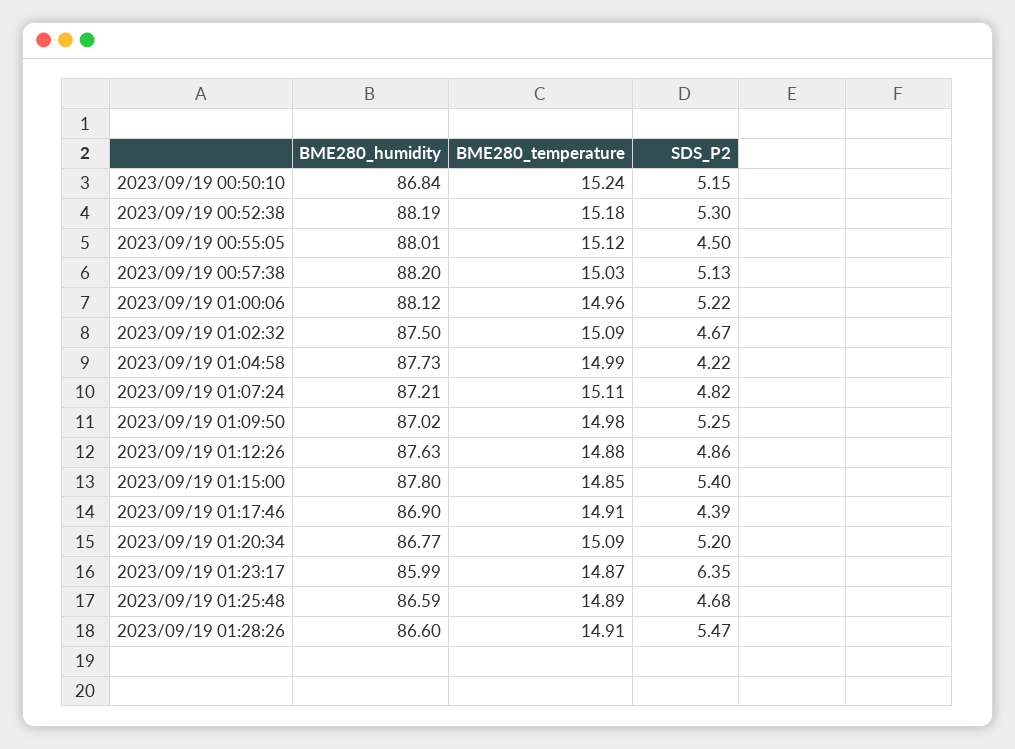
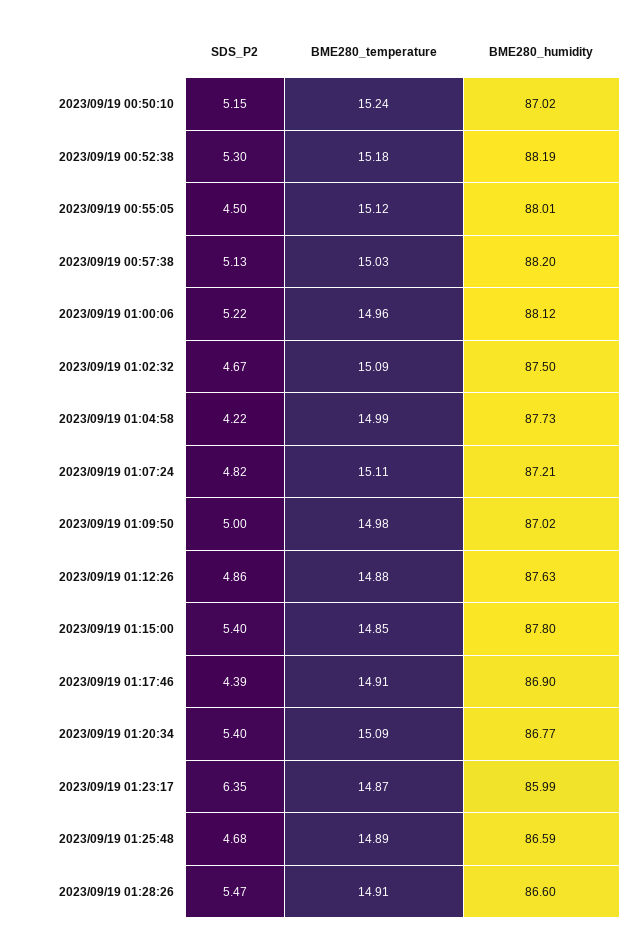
BME280_humidity, 2023/09/19 00:50:10: 86.84 -> 87.02
SDS_P2, 2023/09/19 01:09:50: 5.25 -> 5
SDS_P2, 2023/09/19 01:20:34: 5.2 -> 5.4

